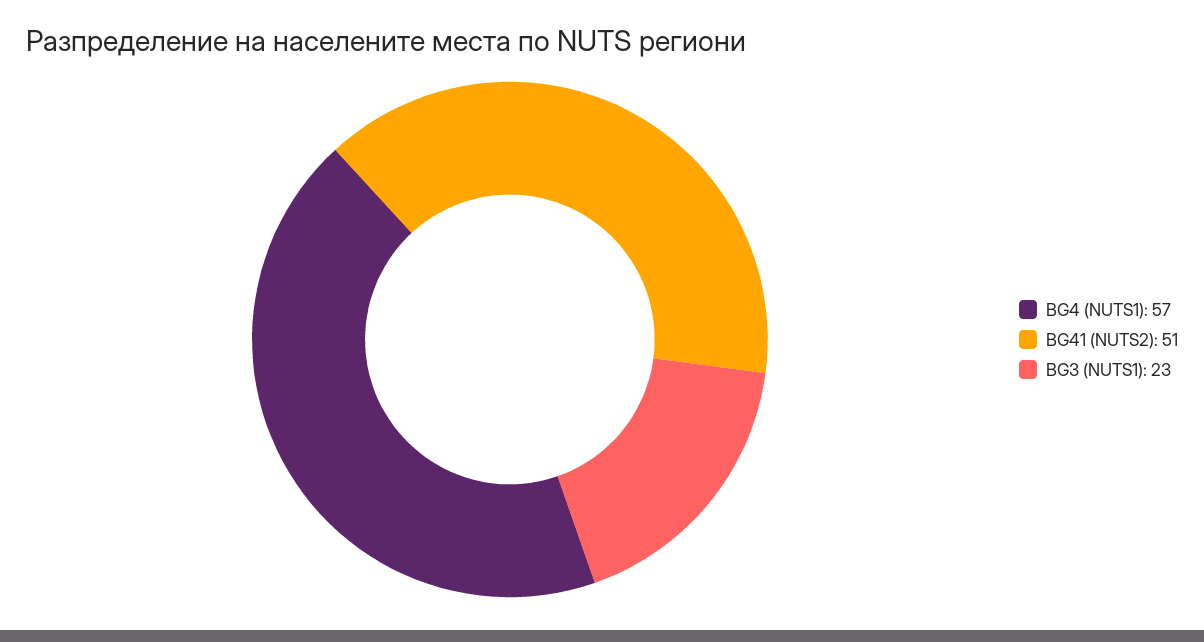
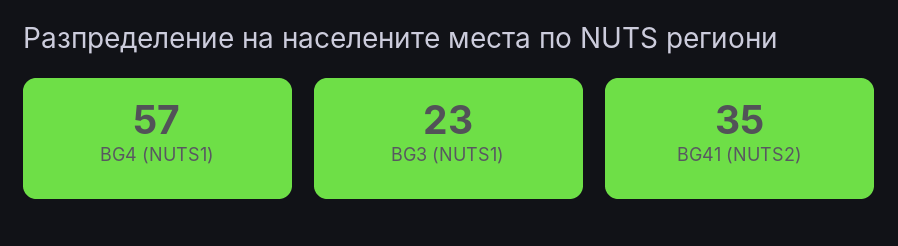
BG41 (NUTS2): 51 -> 35

